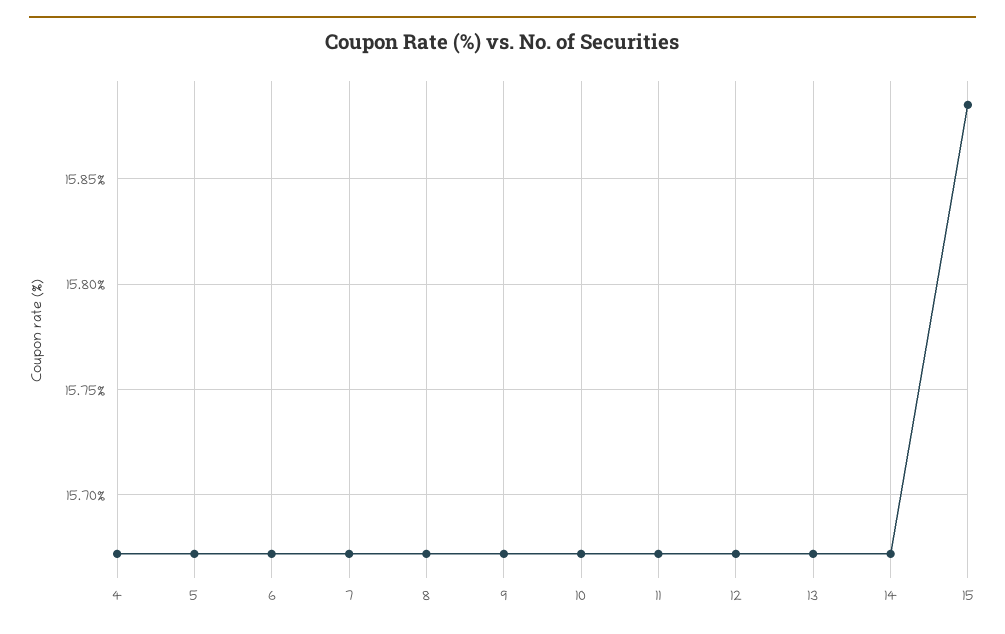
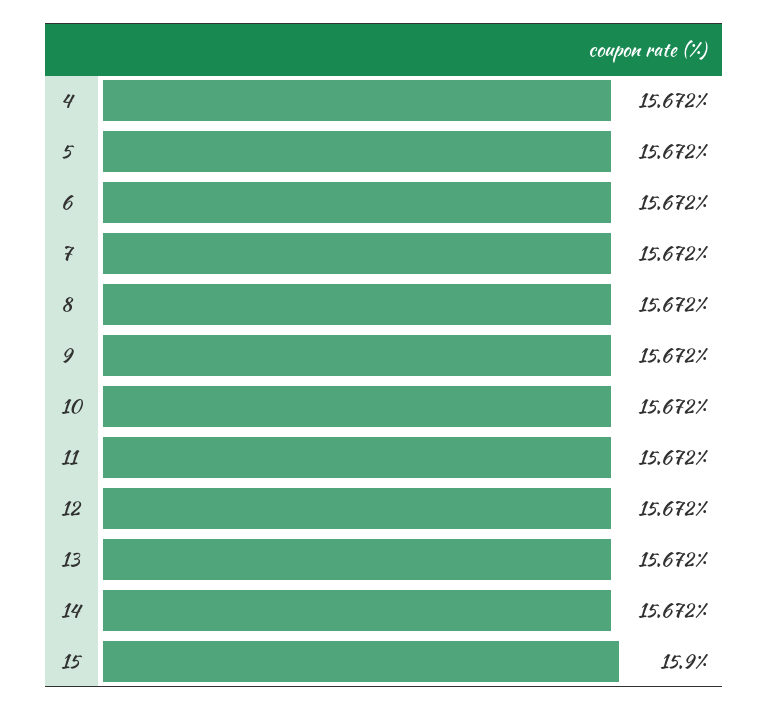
15: 15.885 -> 15.9

